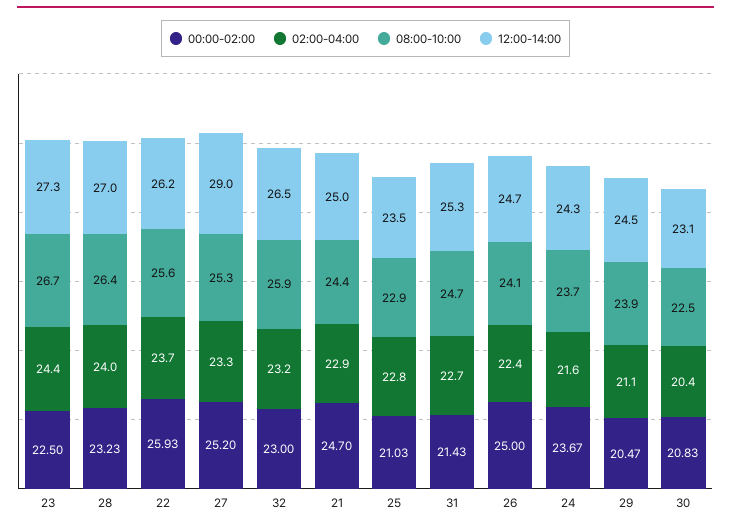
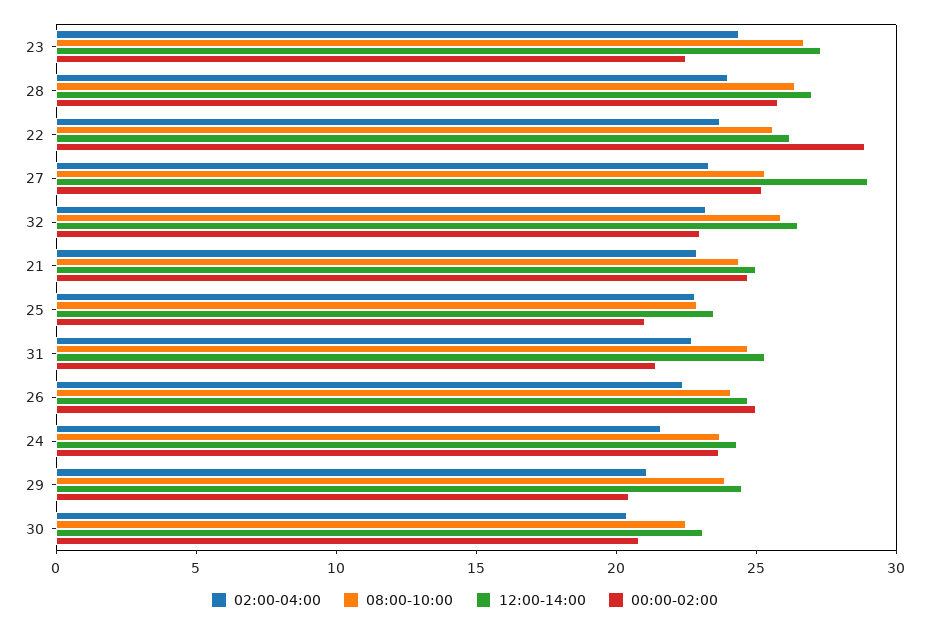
00:00-02:00, 28: 23.23 -> 26
00:00-02:00, 22: 25.93 -> 29

